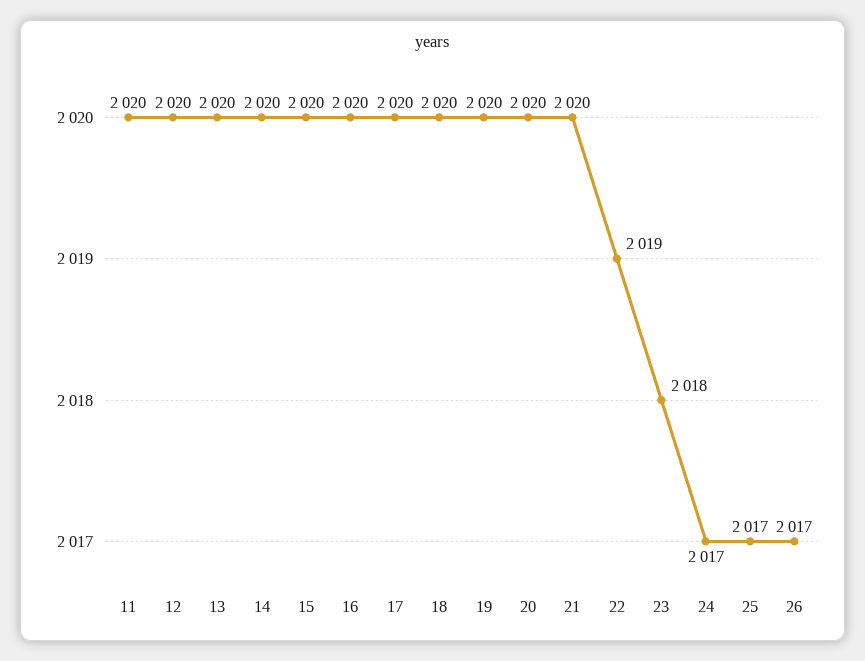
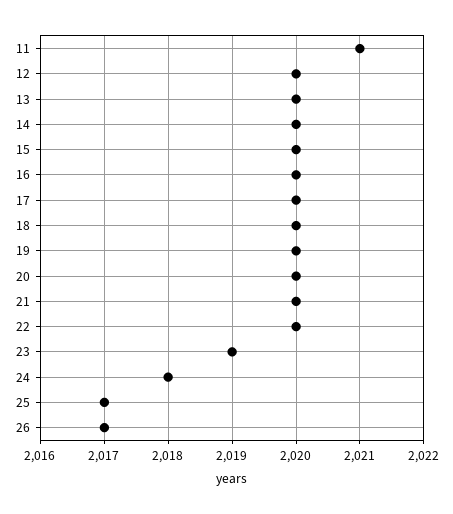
11: 2020 -> 2021
22: 2019 -> 2020
23: 2018 -> 2019
24: 2017 -> 2018

